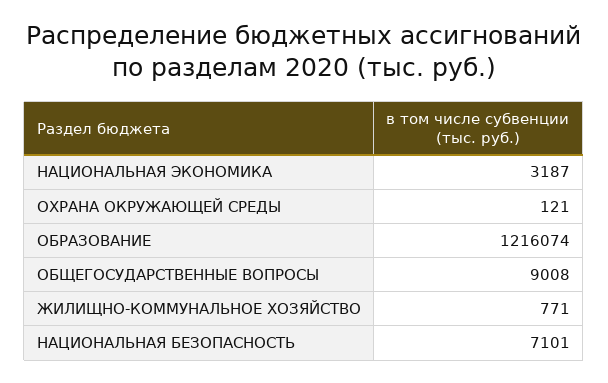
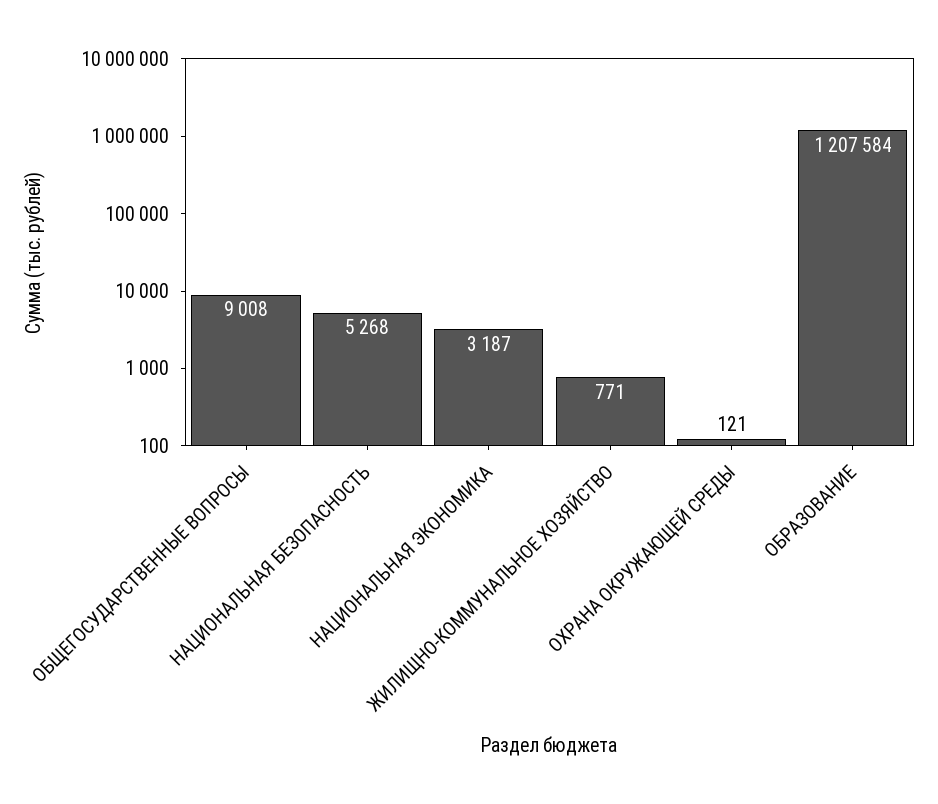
ОБРАЗОВАНИЕ: 1216074 -> 1207584
НАЦИОНАЛЬНАЯ БЕЗОПАСНОСТЬ: 7101 -> 5268

